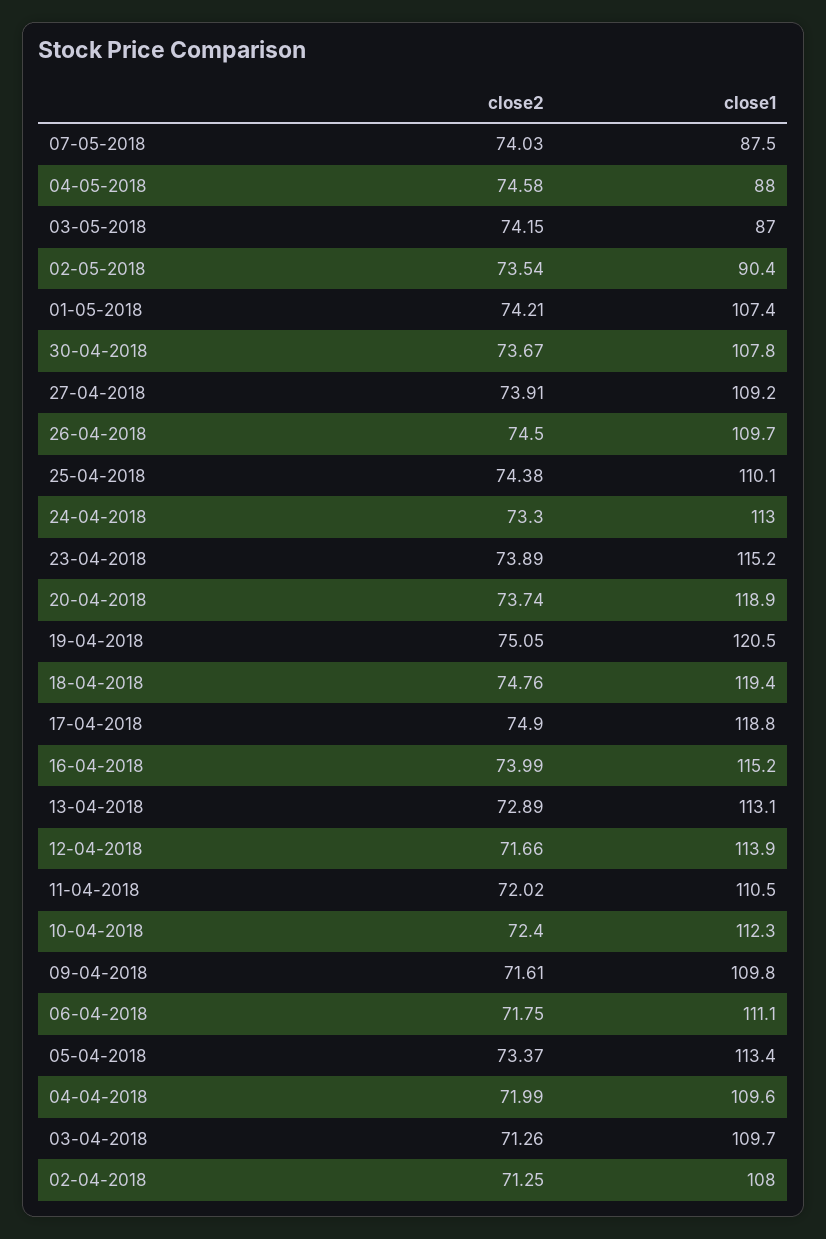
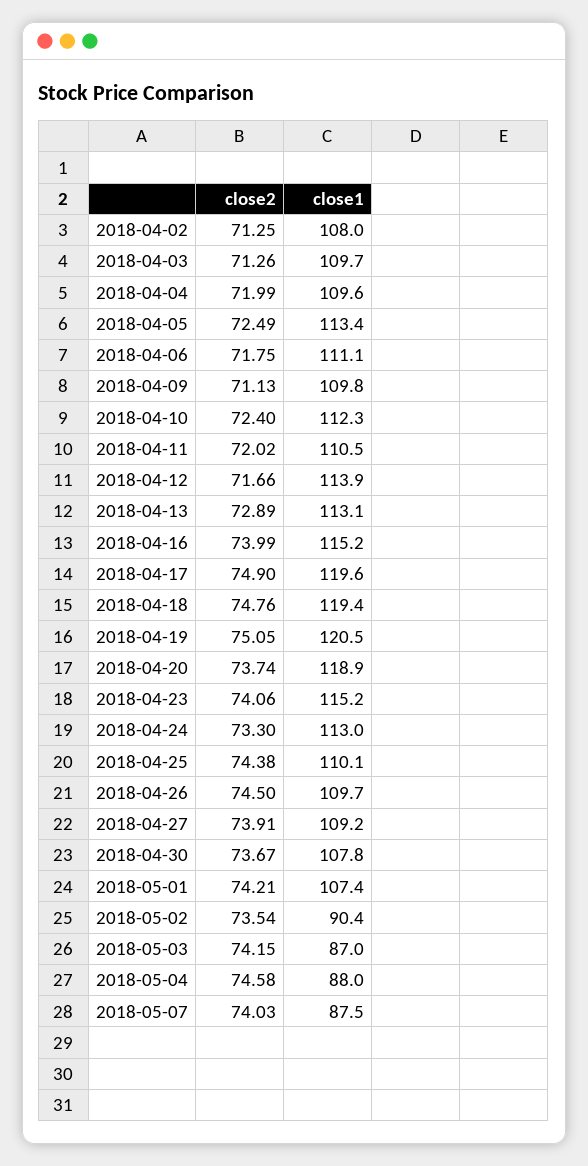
close2, 23-04-2018: 73.89 -> 74.06
close1, 17-04-2018: 118.8 -> 119.6
close2, 09-04-2018: 71.61 -> 71.13
close2, 05-04-2018: 73.37 -> 72.49

